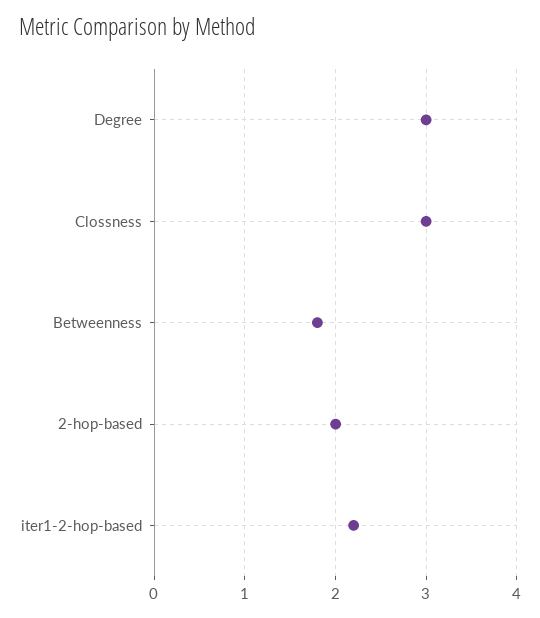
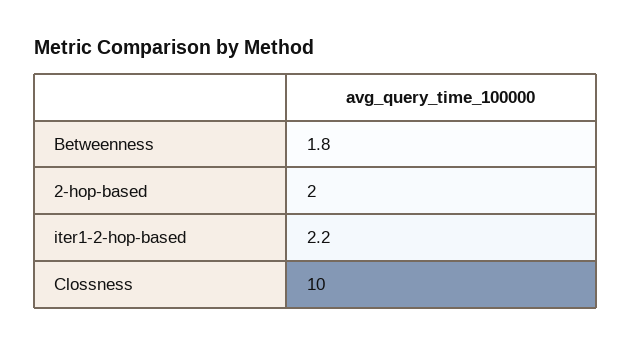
Degree: 3 -> none
Clossness: 3 -> 10

